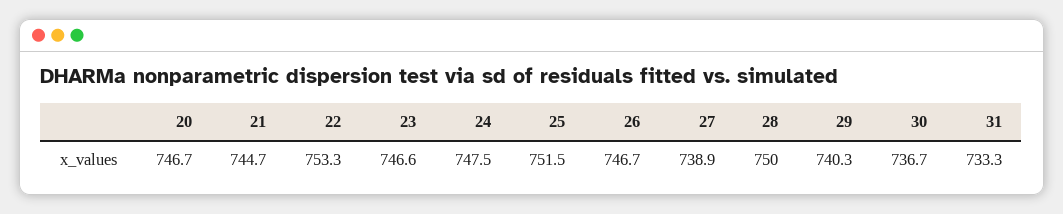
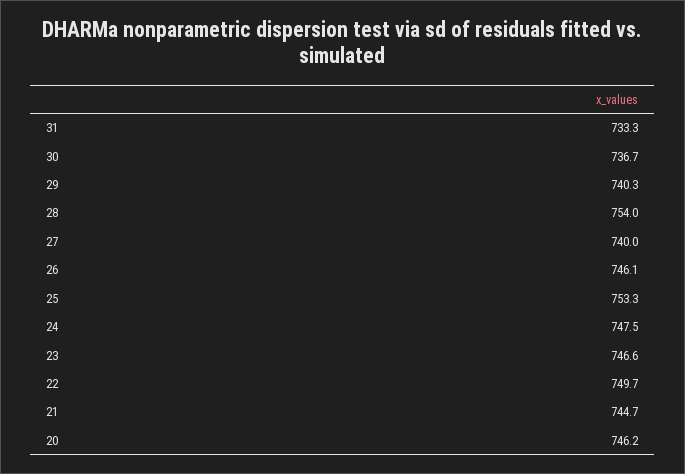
20: 746.7 -> 746.2
22: 753.3 -> 749.7
25: 751.5 -> 753.3
26: 746.7 -> 746.1
27: 738.9 -> 740
28: 750 -> 754

